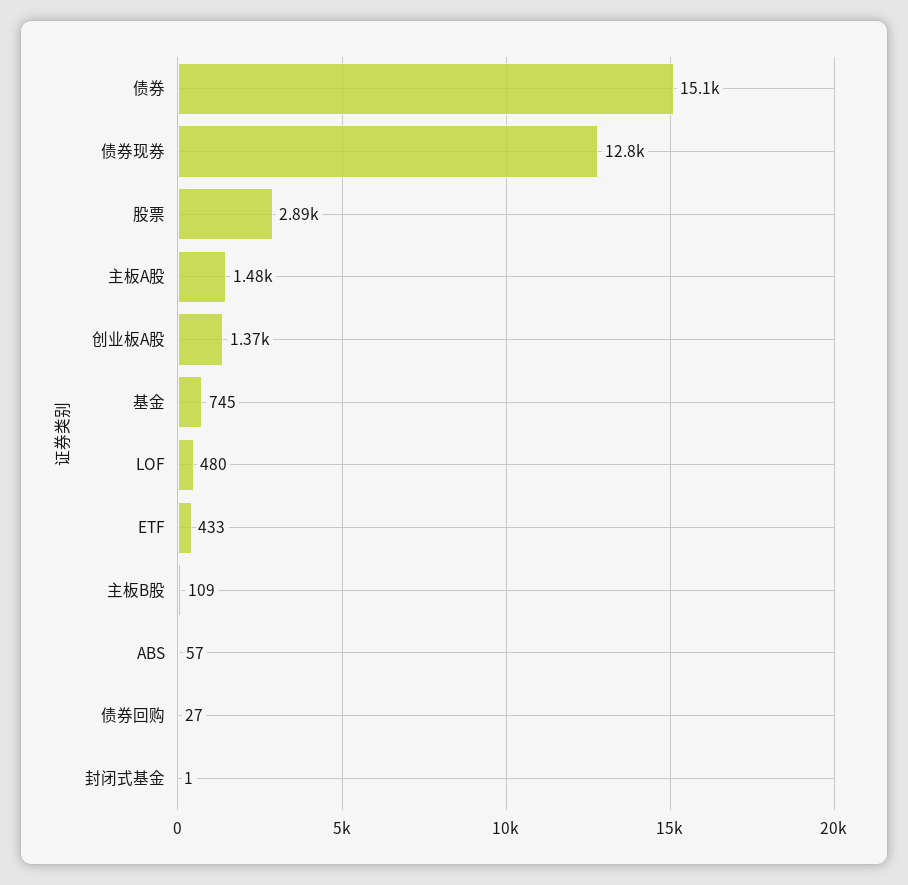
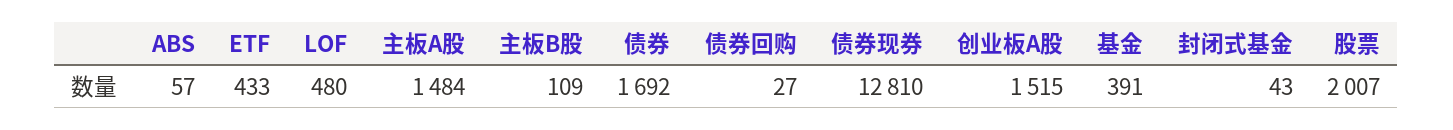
债券: 15100 -> 1692
股票: 2890 -> 2007
创业板A股: 1370 -> 1515
基金: 745 -> 391
封闭式基金: 1 -> 43

